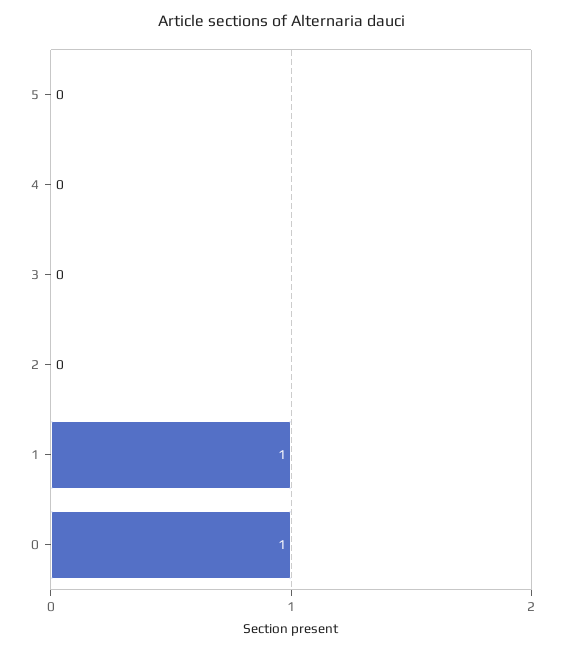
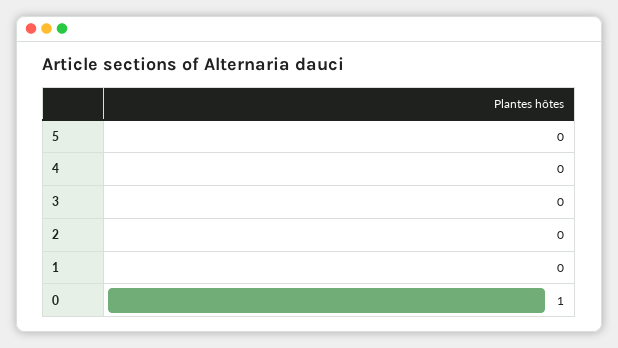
1: 1 -> 0

